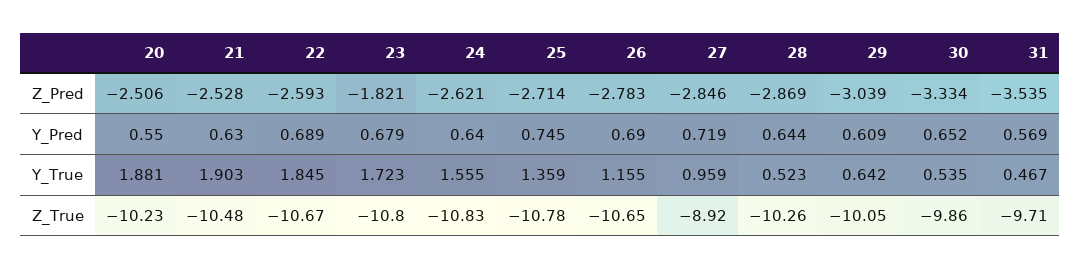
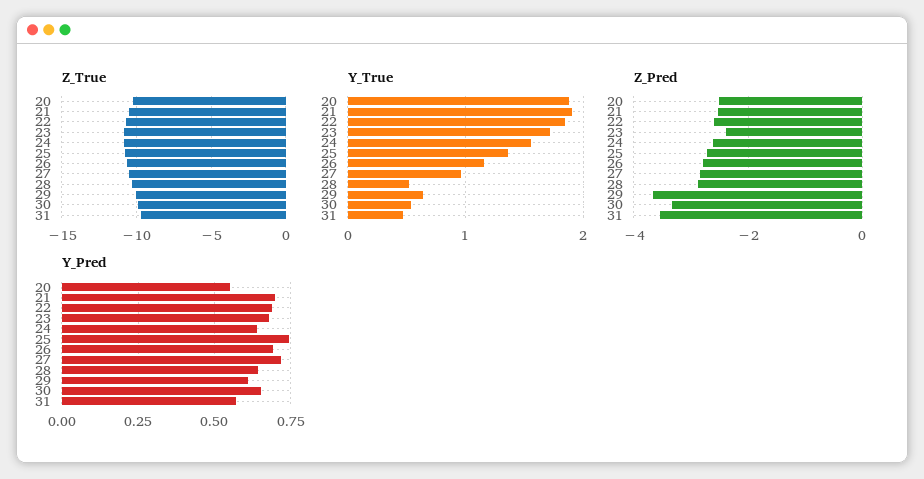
Z_Pred, 23: -1.821 -> -2.4
Z_Pred, 29: -3.039 -> -3.6
Y_Pred, 21: 0.63 -> 0.7
Z_True, 27: -8.92 -> -10.5

